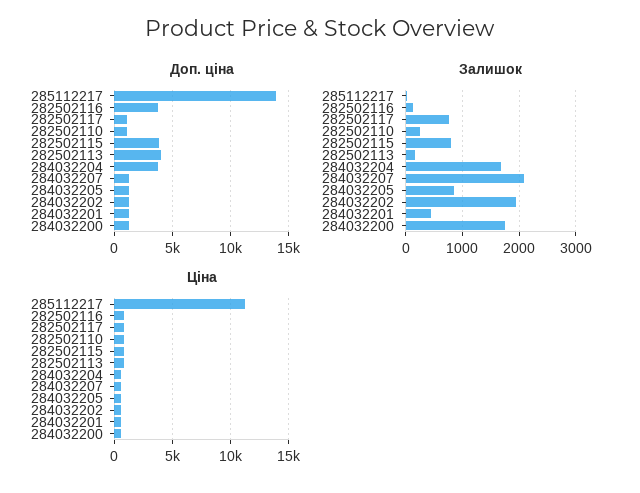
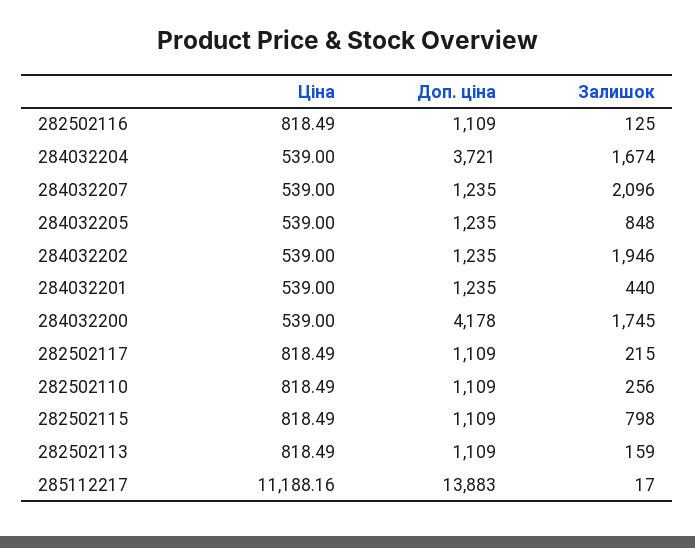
Доп. ціна, 282502116: 4000 -> 1109
Доп. ціна, 282502115: 4000 -> 1109
Доп. ціна, 282502113: 4000 -> 1109
Доп. ціна, 284032200: 1000 -> 4178
Залишок, 282502117: 800 -> 215

